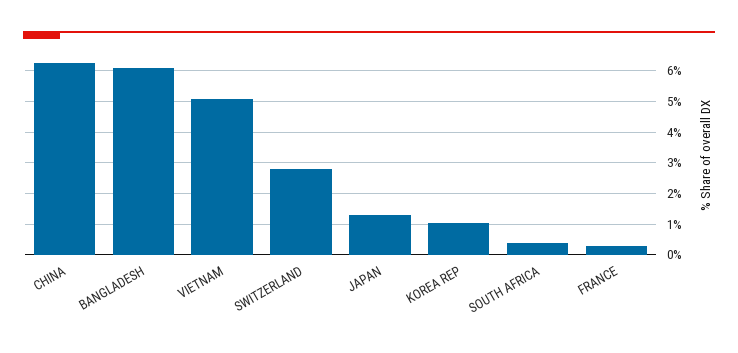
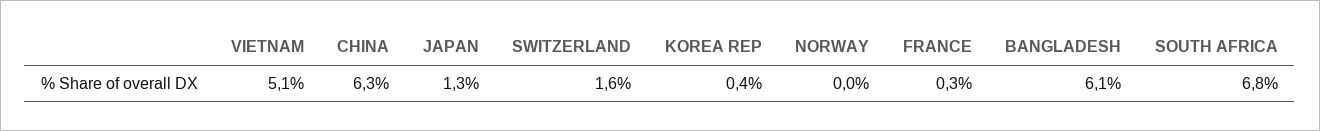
SWITZERLAND: 2.8 -> 1.6
KOREA REP: 1 -> 0.4
SOUTH AFRICA: 0.4 -> 6.8
NORWAY: none -> 0

